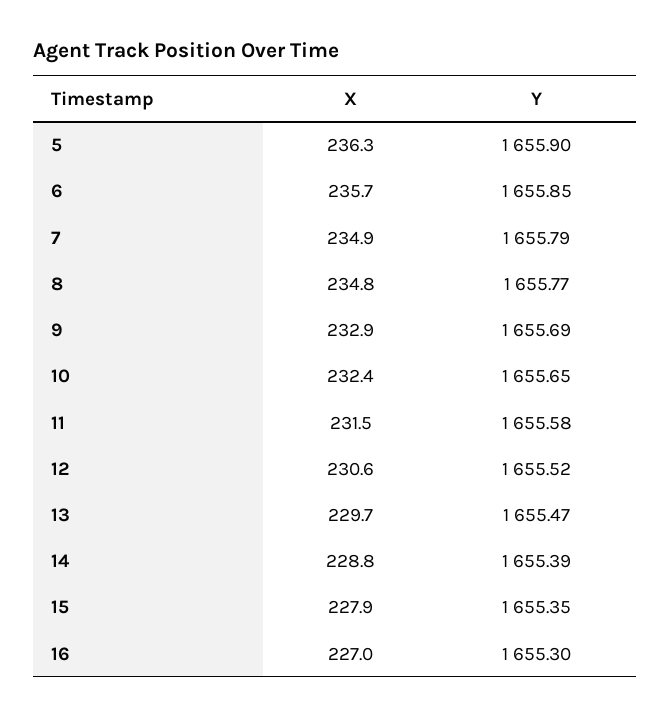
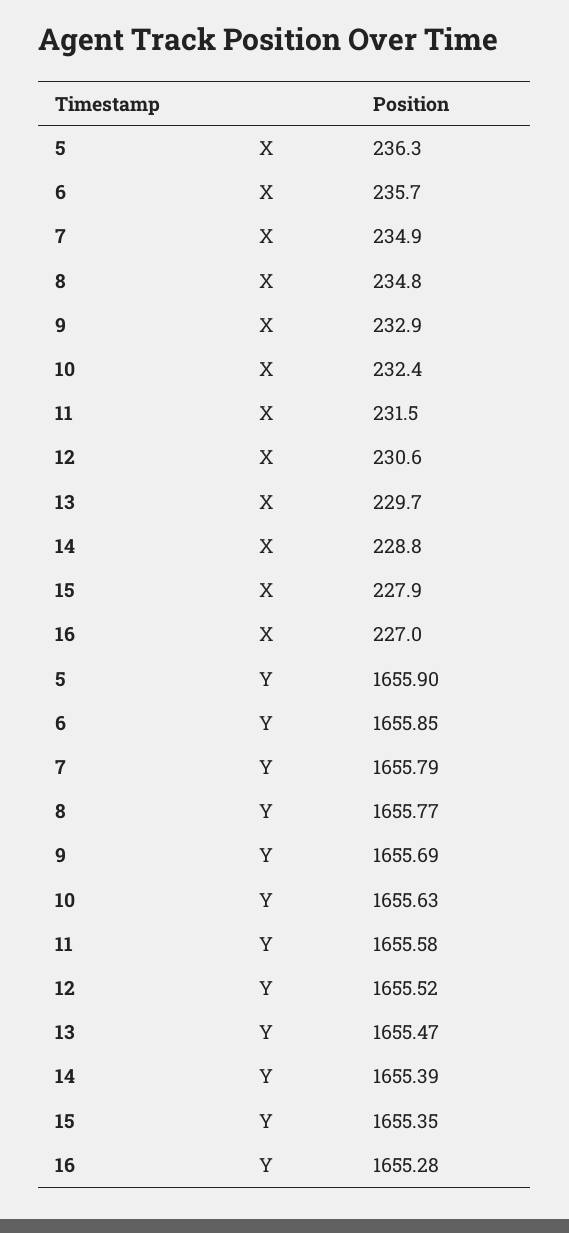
Y, 10: 1655.65 -> 1655.63
Y, 16: 1655.3 -> 1655.28

